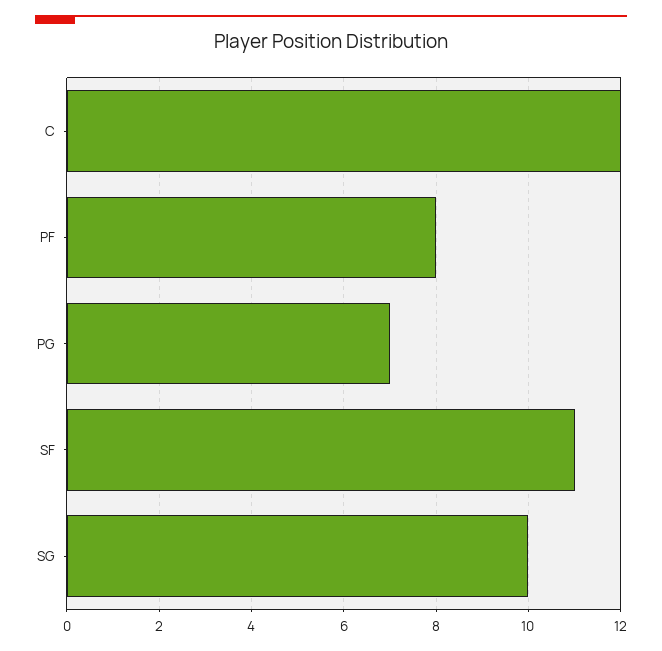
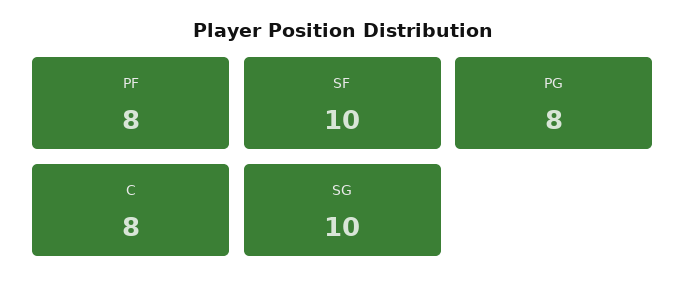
C: 12 -> 8
PG: 7 -> 8
SF: 11 -> 10

